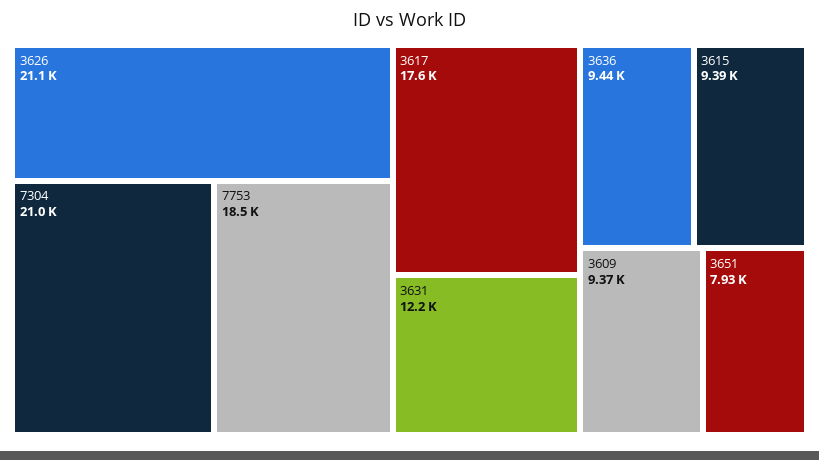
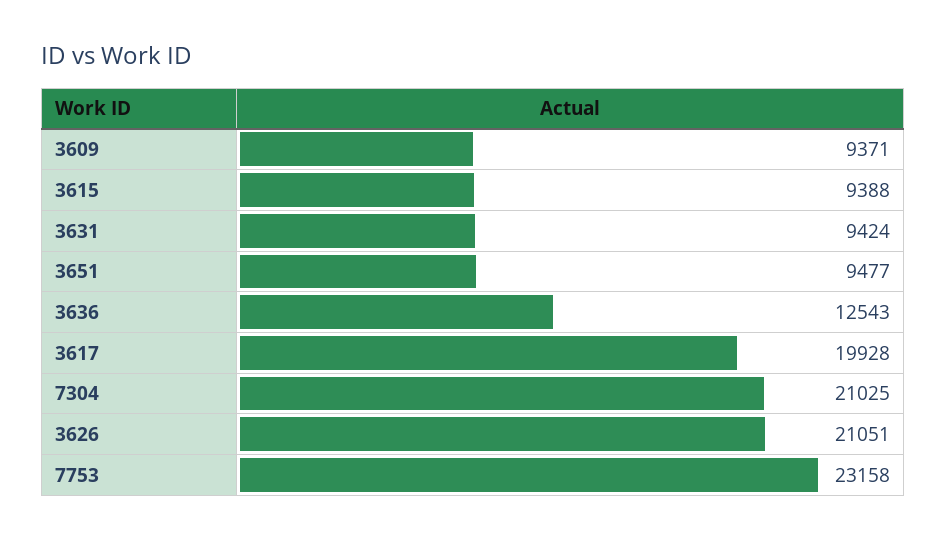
7753: 18500 -> 23158
3617: 17600 -> 19928
3631: 12200 -> 9424
3636: 9440 -> 12543
3651: 7930 -> 9477

